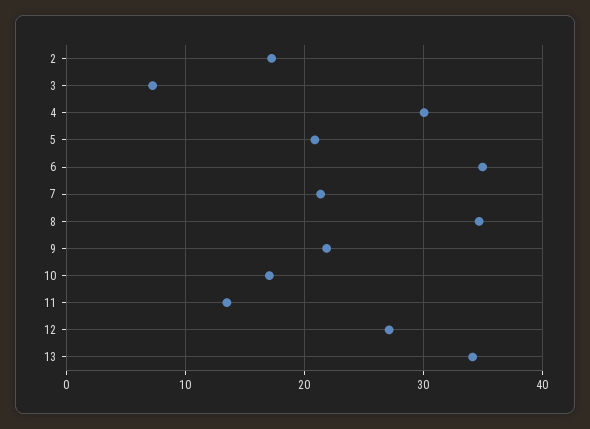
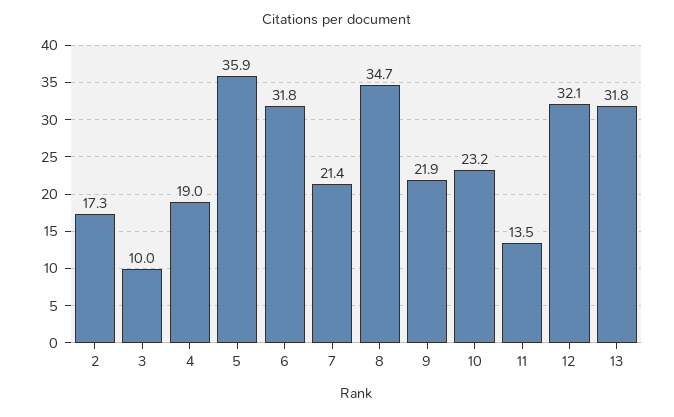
3: 7 -> 10
4: 30 -> 19
5: 21 -> 35.9
6: 35 -> 31.8
10: 17 -> 23.2
12: 27 -> 32.1
13: 34 -> 31.8

